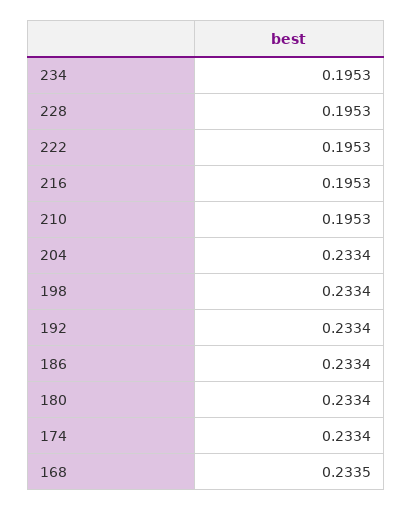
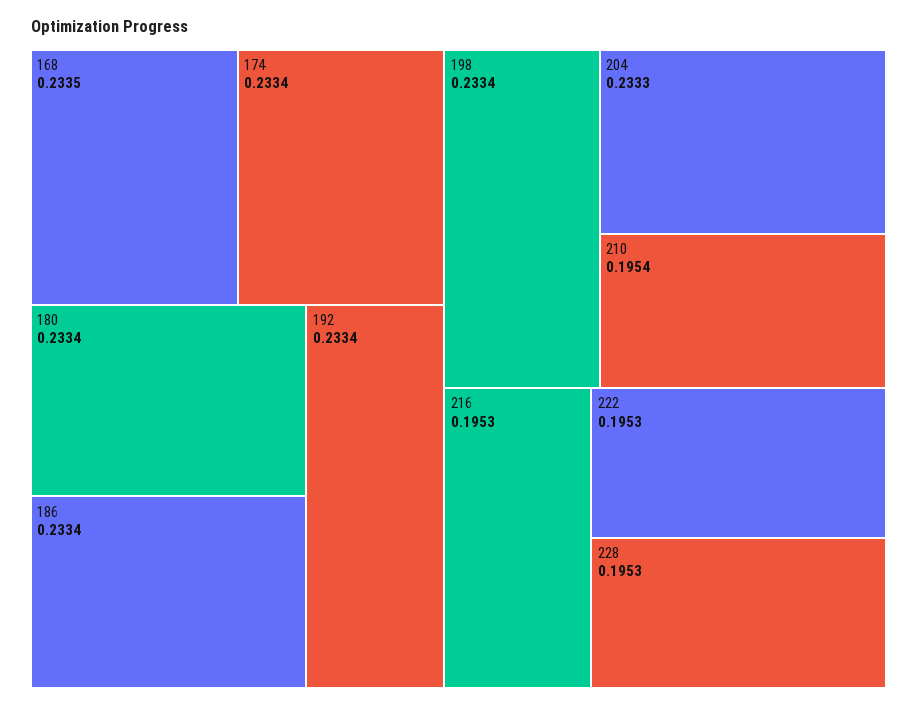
234: 0.1953 -> none
210: 0.1953 -> 0.1954
204: 0.2334 -> 0.2333

